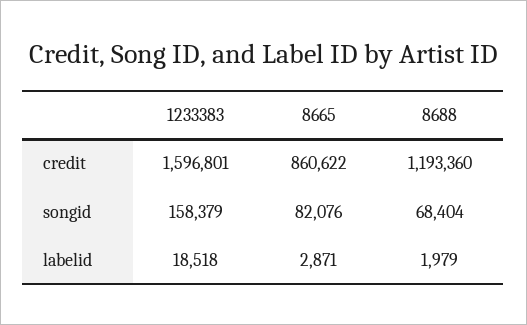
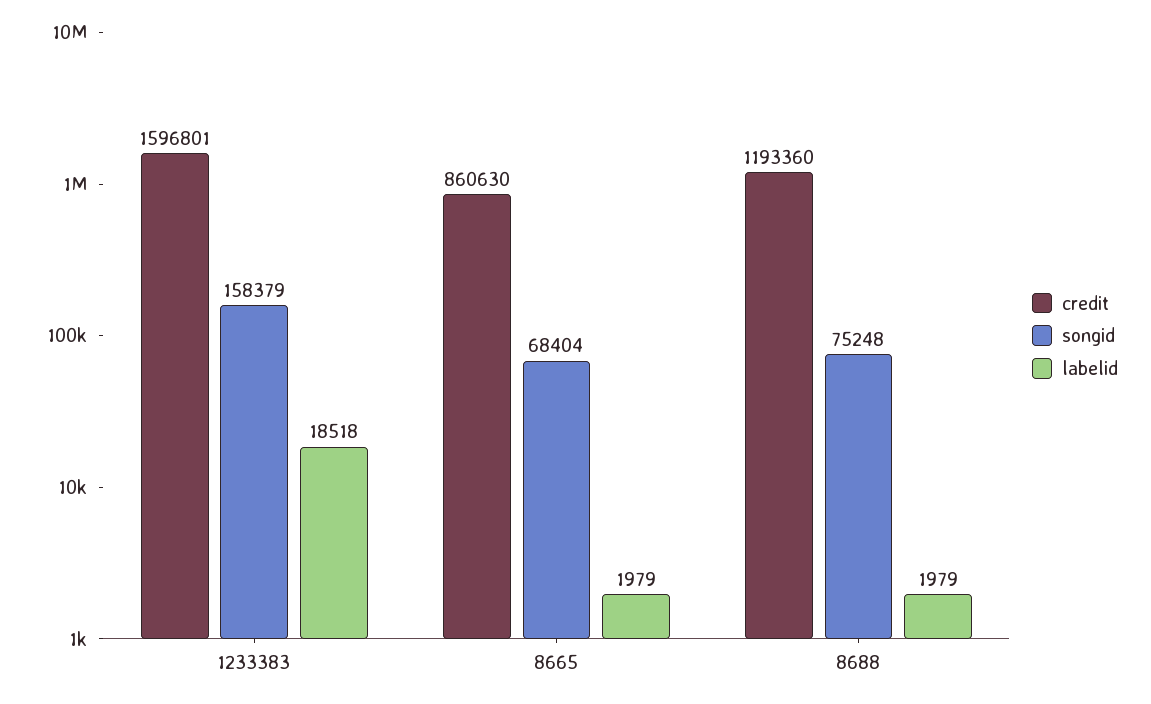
credit, 8665: 860622 -> 860630
songid, 8665: 82076 -> 68404
songid, 8688: 68404 -> 75248
labelid, 8665: 2871 -> 1979

